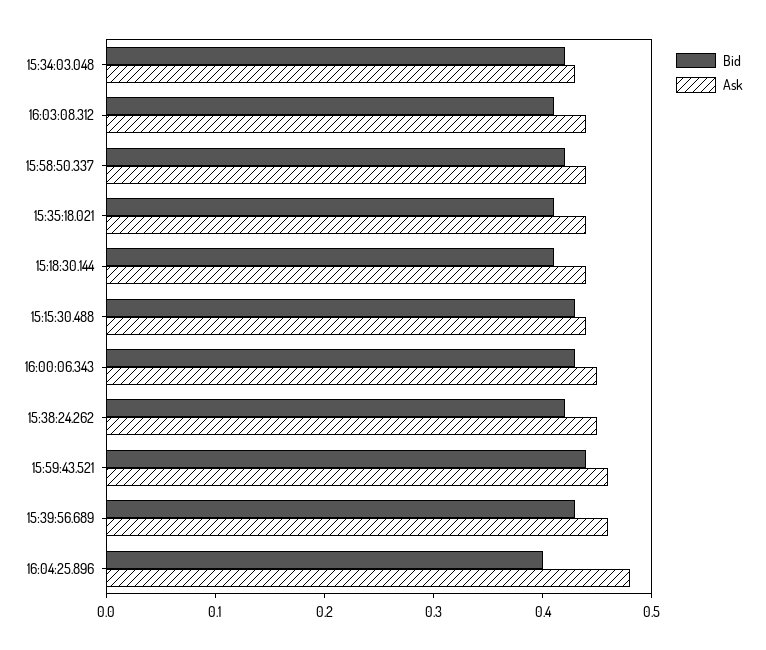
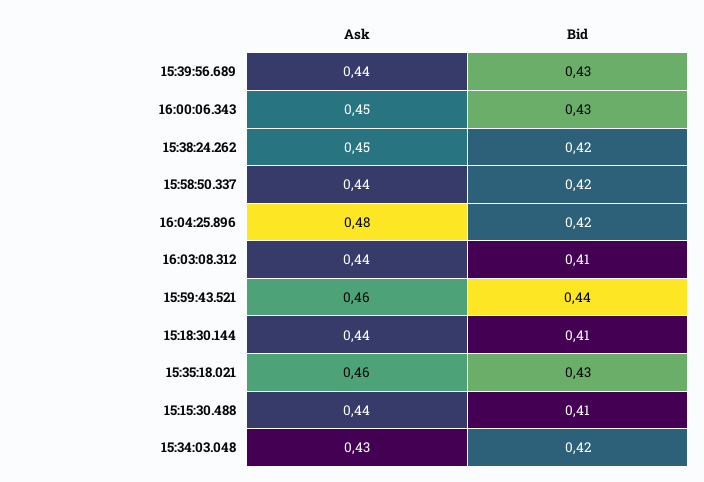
Bid, 15:35:18.021: 0.41 -> 0.43
Ask, 15:35:18.021: 0.44 -> 0.46
Bid, 15:15:30.488: 0.43 -> 0.41
Ask, 15:39:56.689: 0.46 -> 0.44
Bid, 16:04:25.896: 0.4 -> 0.42

